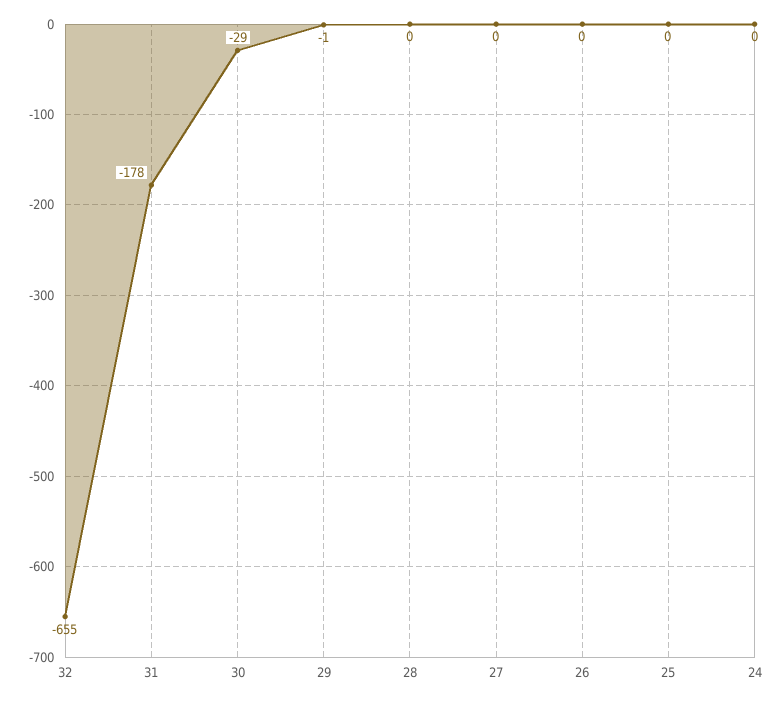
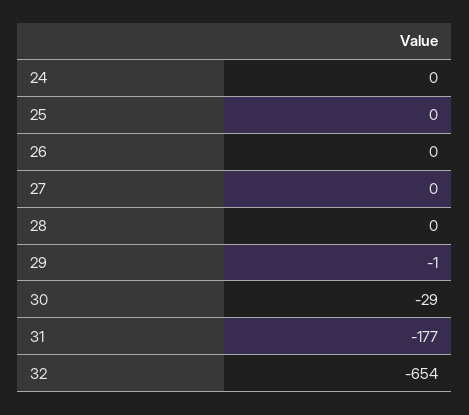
32: -655 -> -654
31: -178 -> -177

